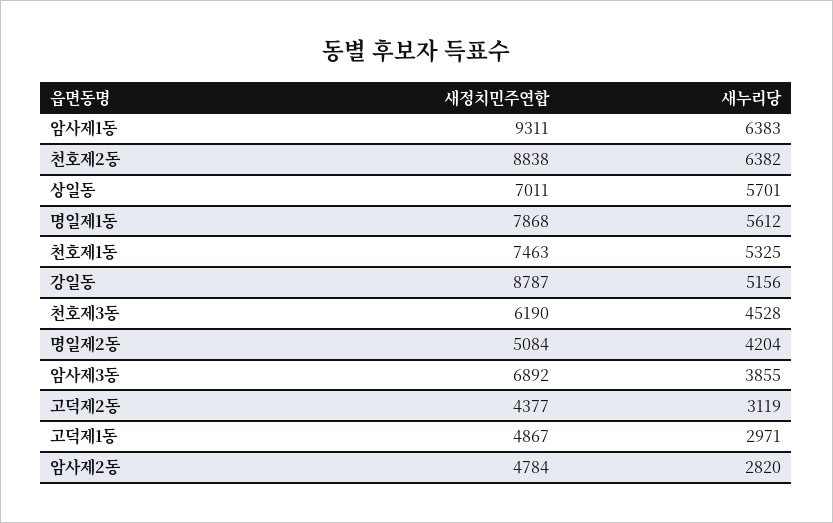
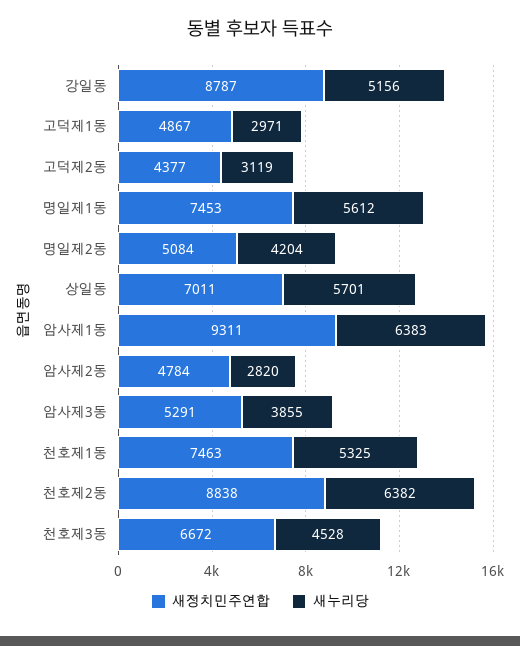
새정치민주연합, 명일제1동: 7868 -> 7453
새정치민주연합, 천호제3동: 6190 -> 6672
새정치민주연합, 암사제3동: 6892 -> 5291

